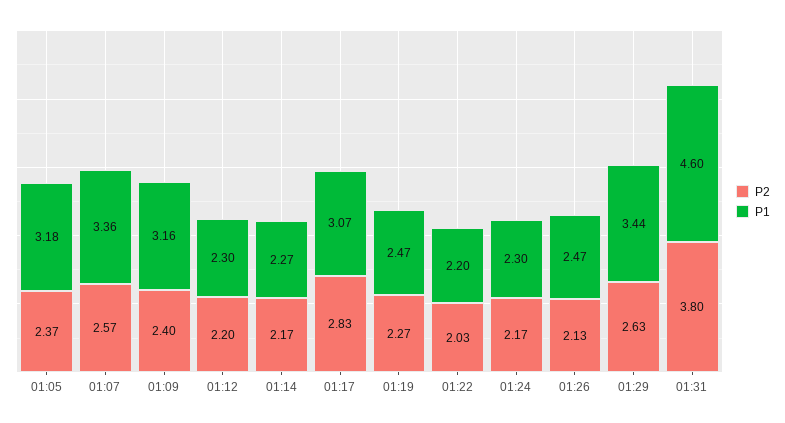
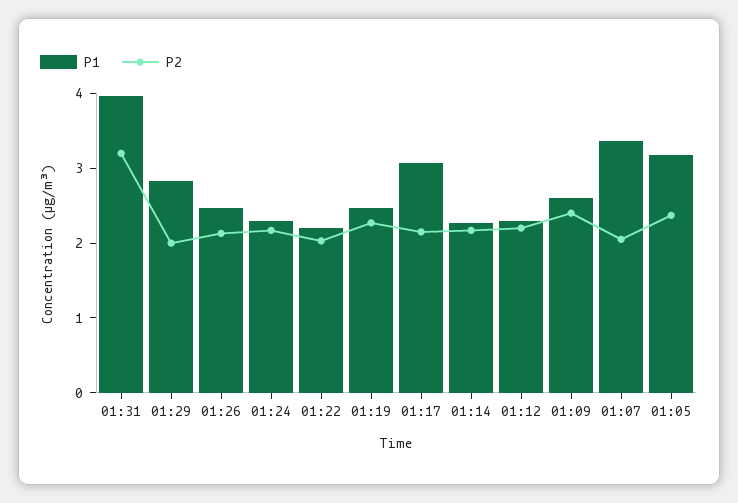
P2, 01:07: 2.57 -> 2
P1, 01:09: 3.16 -> 2.6
P2, 01:17: 2.83 -> 2.2
P2, 01:29: 2.63 -> 2
P1, 01:29: 3.44 -> 2.8
P2, 01:31: 3.8 -> 3.2
P1, 01:31: 4.6 -> 4

